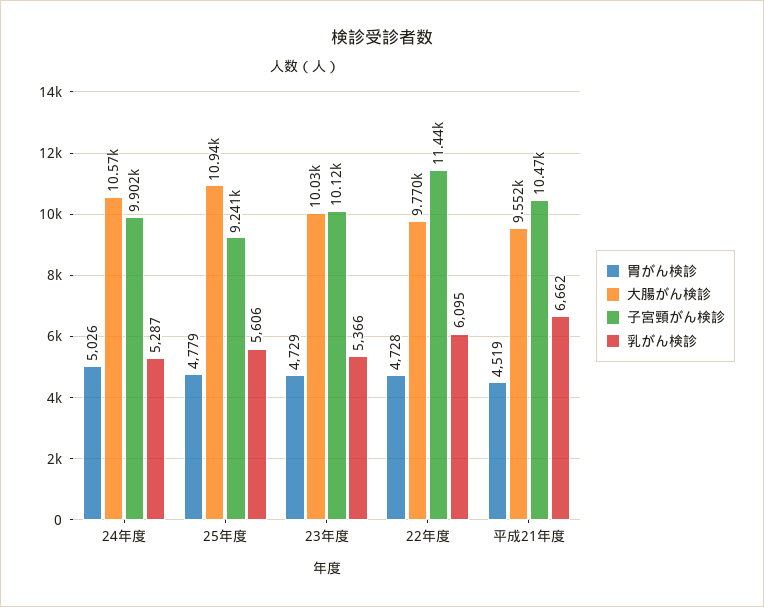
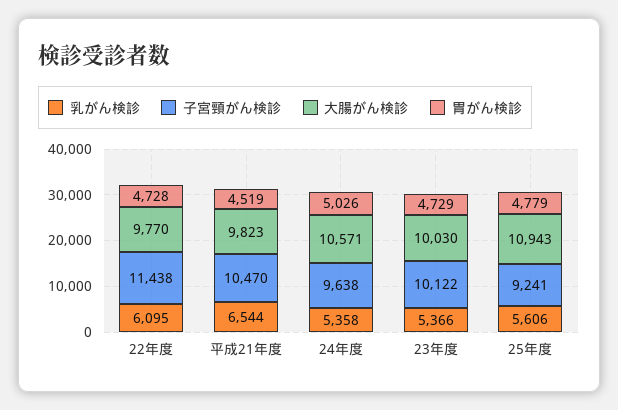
子宮頸がん検診, 24年度: 9902 -> 9638
乳がん検診, 24年度: 5287 -> 5358
大腸がん検診, 平成21年度: 9552 -> 9823
乳がん検診, 平成21年度: 6662 -> 6544

